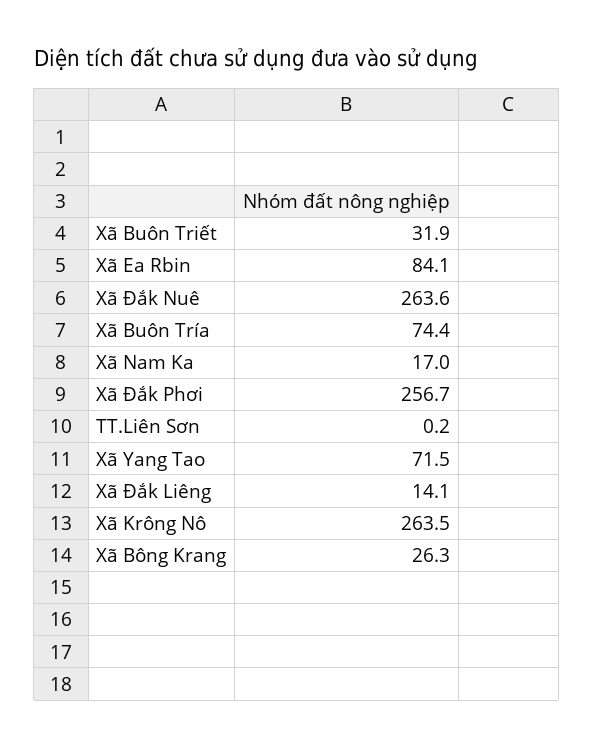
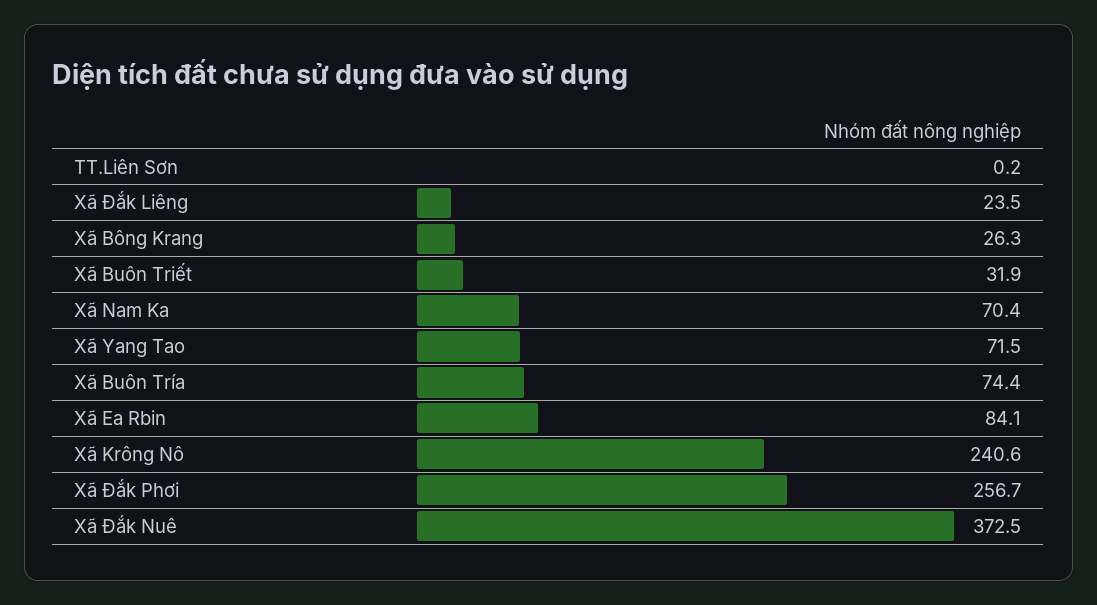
Xã Đắk Nuê: 263.6 -> 372.5
Xã Nam Ka: 17 -> 70.4
Xã Đắk Liêng: 14.1 -> 23.5
Xã Krông Nô: 263.5 -> 240.6

